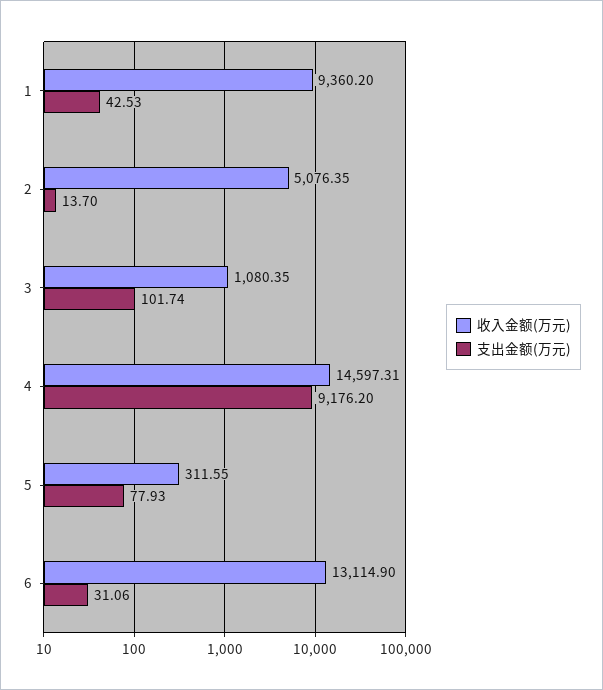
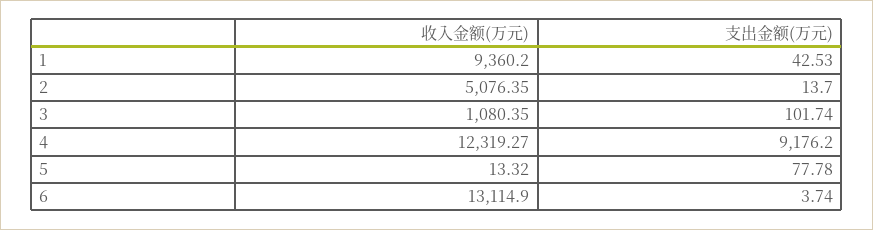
收入金额(万元), 4: 14597.31 -> 12319.27
收入金额(万元), 5: 311.55 -> 13.32
支出金额(万元), 5: 77.93 -> 77.78
支出金额(万元), 6: 31.06 -> 3.74

